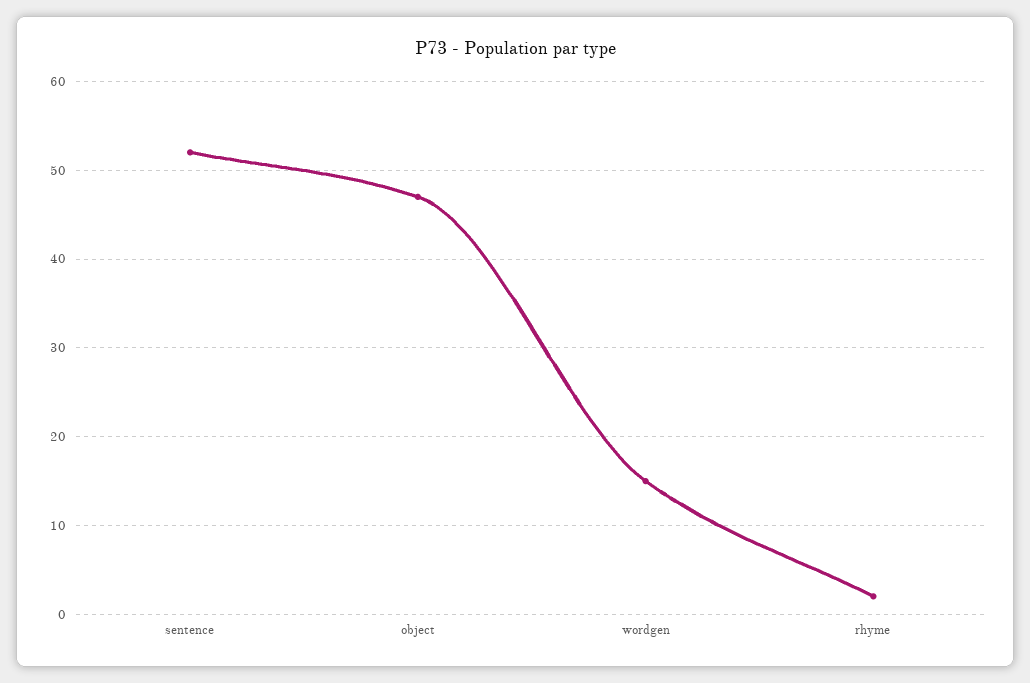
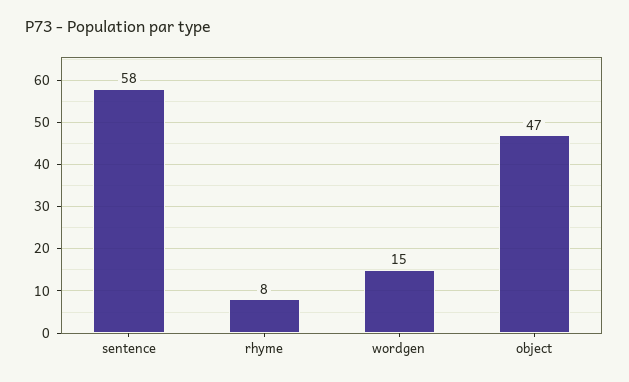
sentence: 52 -> 58
rhyme: 2 -> 8

